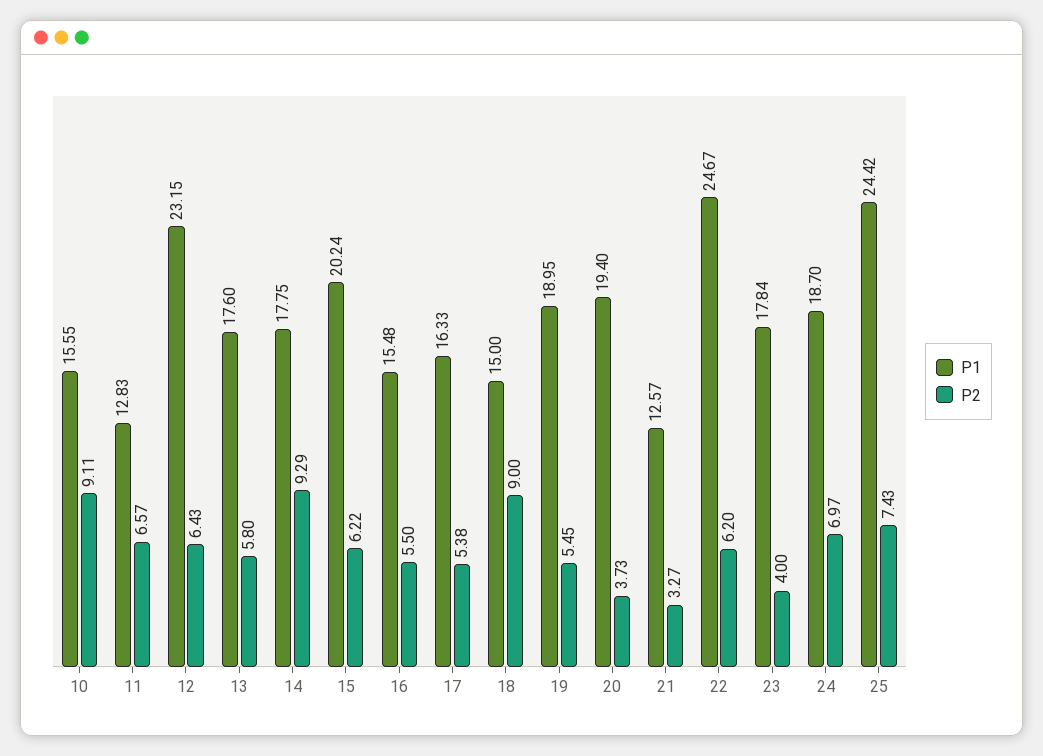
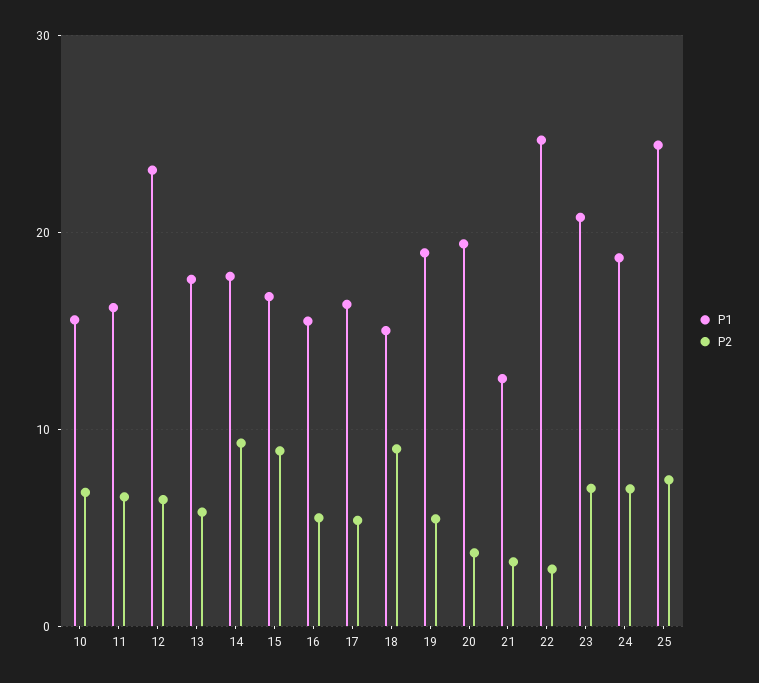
P2, 10: 9.11 -> 7
P1, 11: 12.83 -> 16
P1, 15: 20.24 -> 17
P2, 15: 6.22 -> 9
P2, 22: 6.2 -> 3
P1, 23: 17.84 -> 21
P2, 23: 4 -> 7

